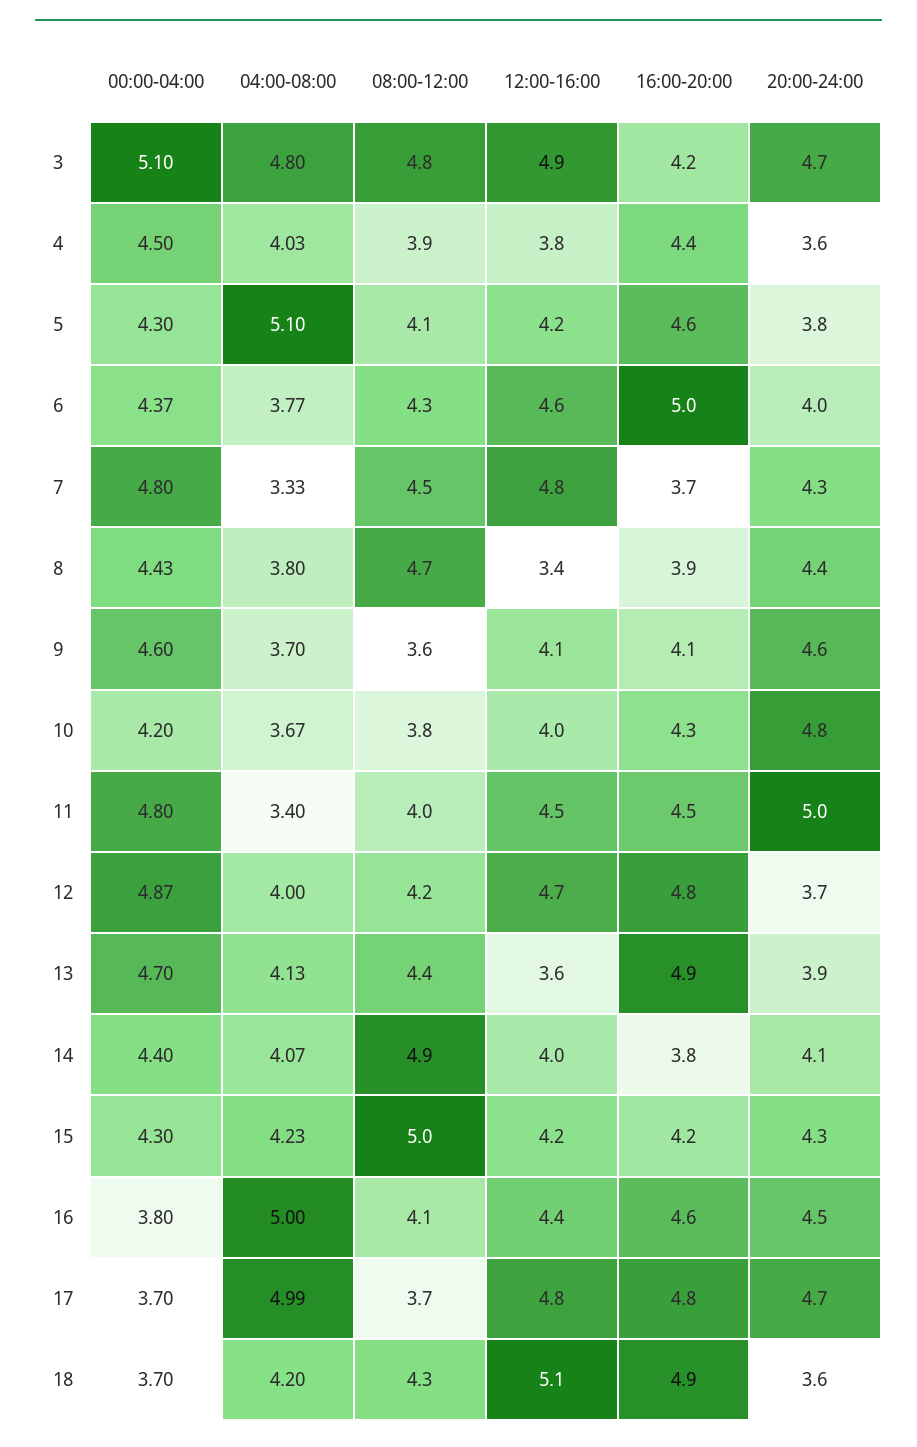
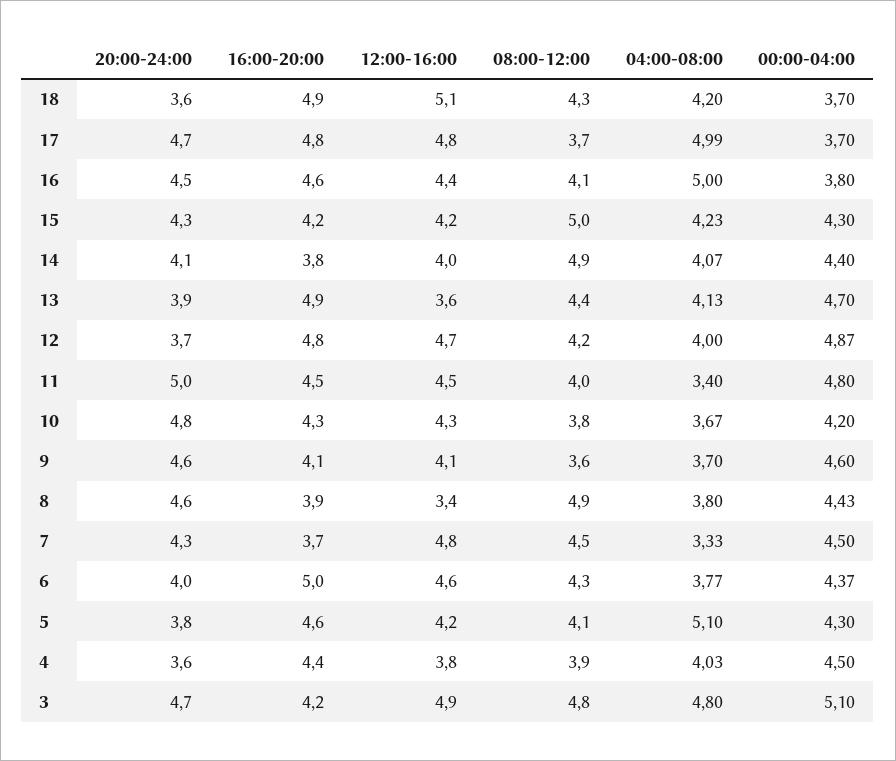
00:00-04:00, 7: 4.8 -> 4.5
08:00-12:00, 8: 4.7 -> 4.9
20:00-24:00, 8: 4.4 -> 4.6
12:00-16:00, 10: 4 -> 4.3

